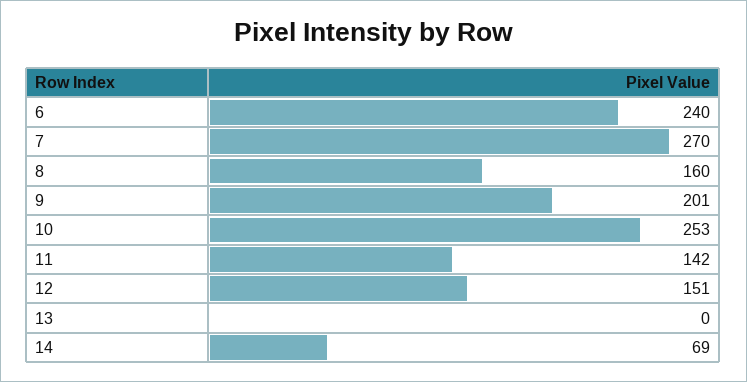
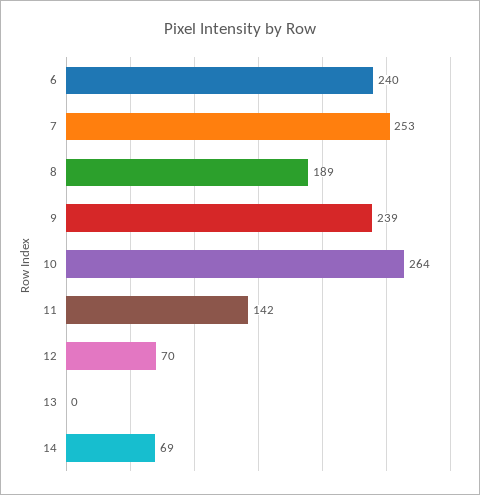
7: 270 -> 253
8: 160 -> 189
9: 201 -> 239
10: 253 -> 264
12: 151 -> 70

